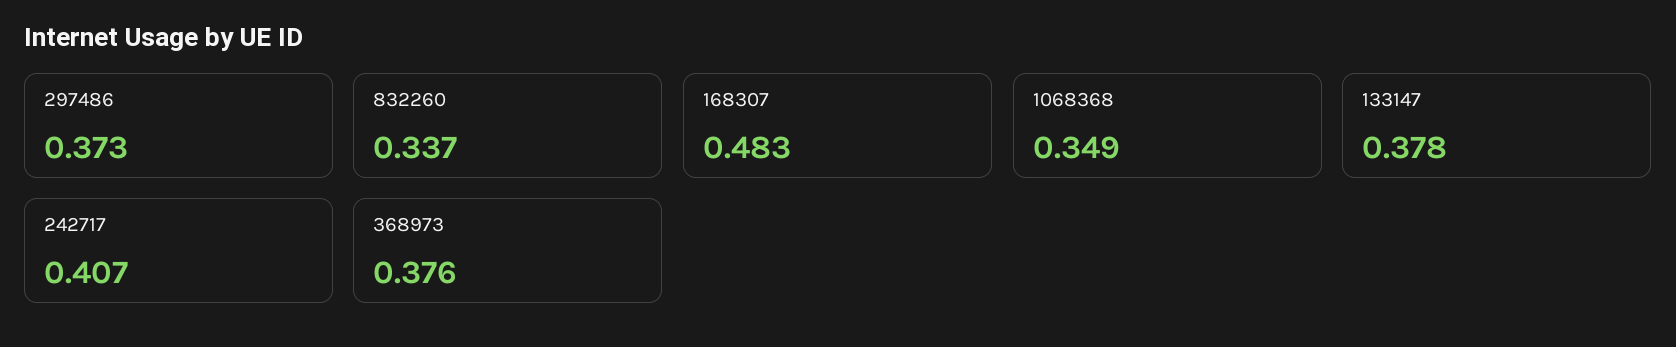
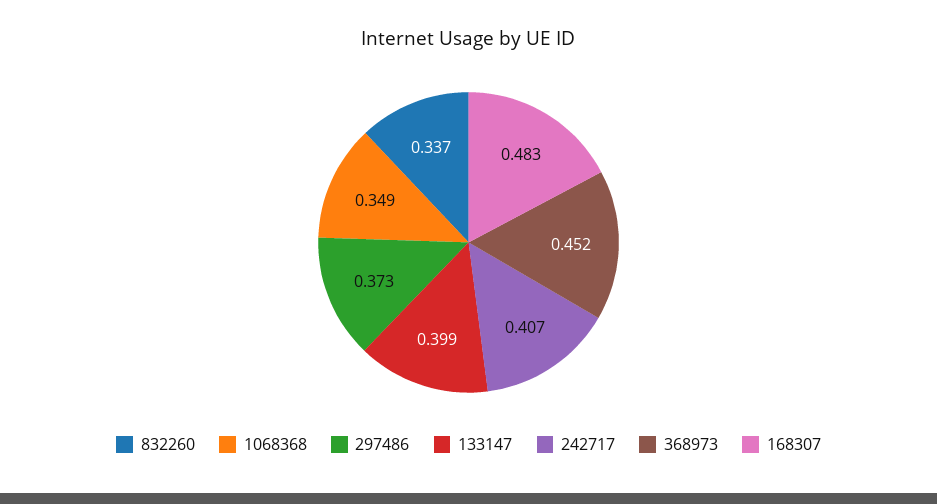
133147: 0.378 -> 0.399
368973: 0.376 -> 0.452

